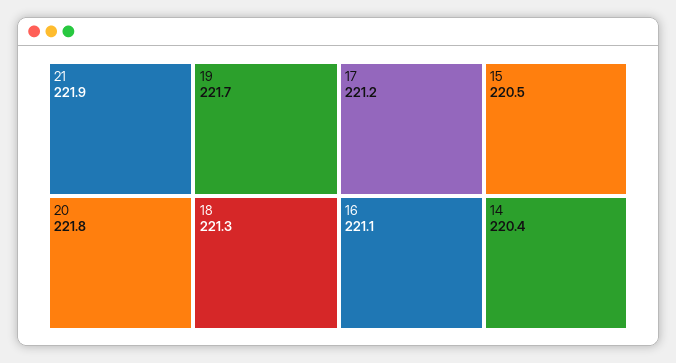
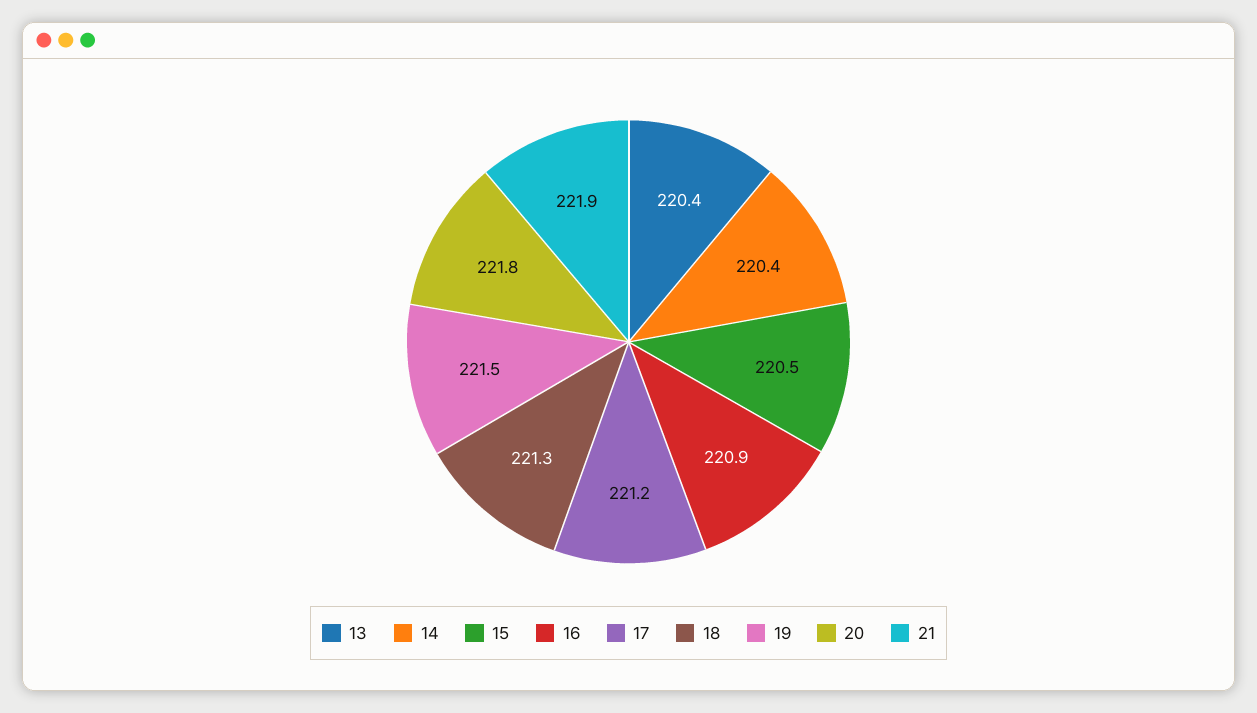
19: 221.7 -> 221.5
16: 221.1 -> 220.9
13: none -> 220.4

